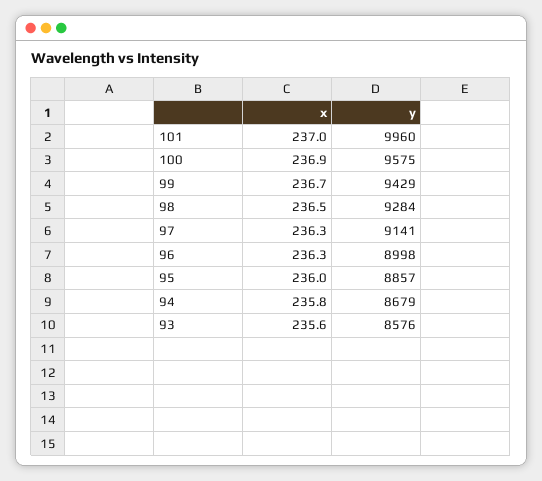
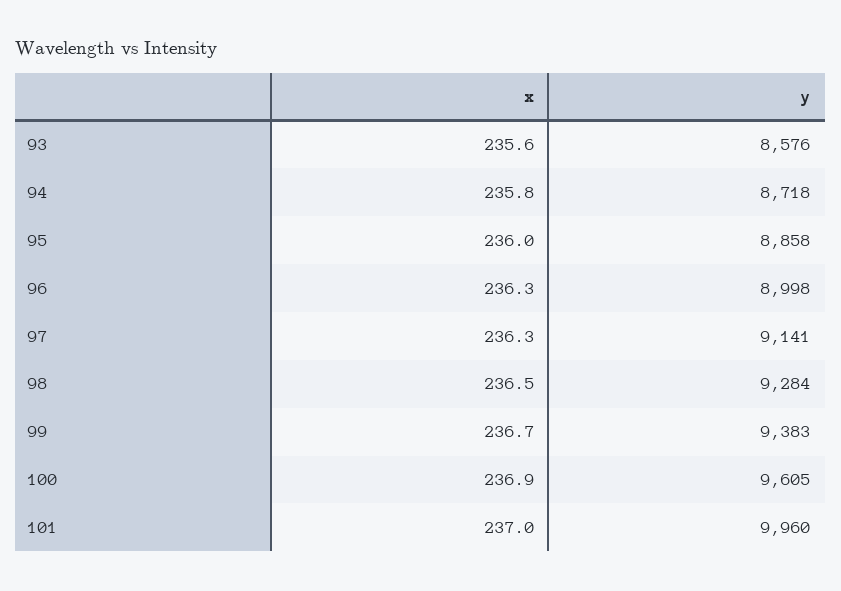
y, 100: 9575 -> 9605
y, 99: 9429 -> 9383
y, 95: 8857 -> 8858
y, 94: 8679 -> 8718

